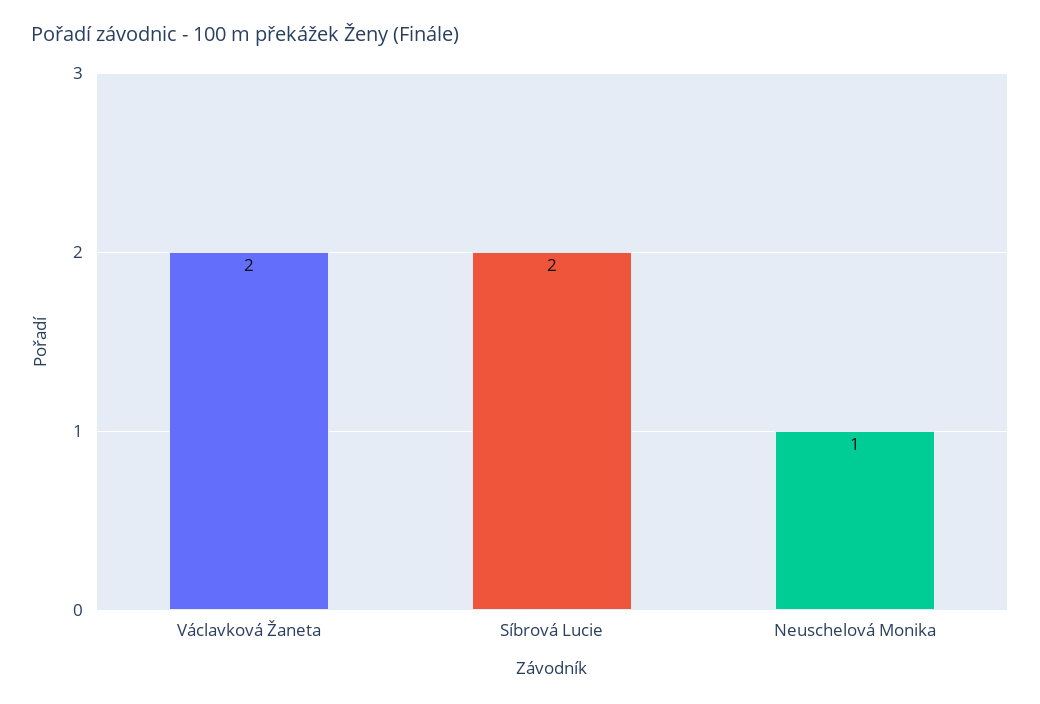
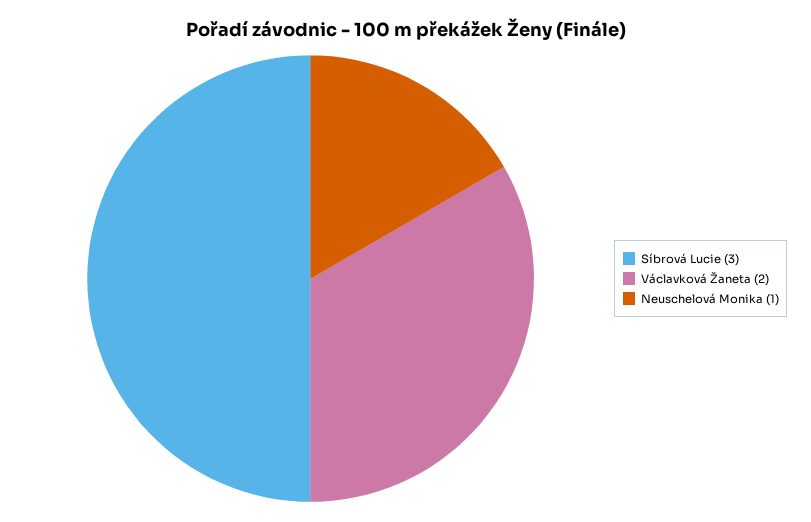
Síbrová Lucie: 2 -> 3

